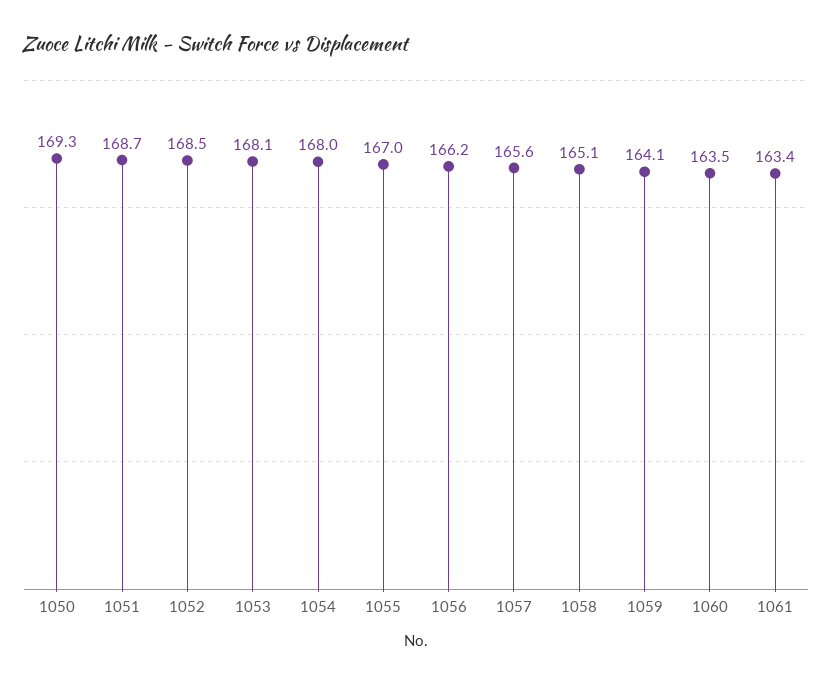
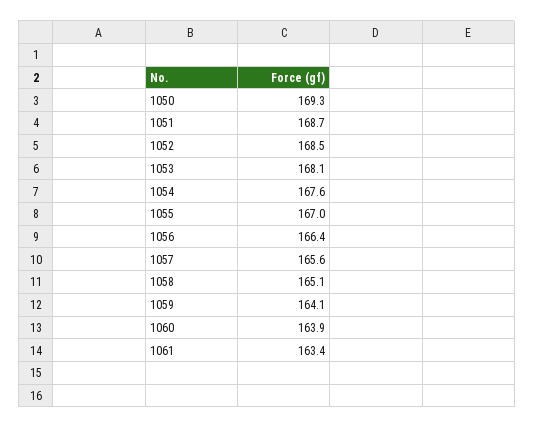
1054: 168 -> 167.6
1056: 166.2 -> 166.4
1060: 163.5 -> 163.9

